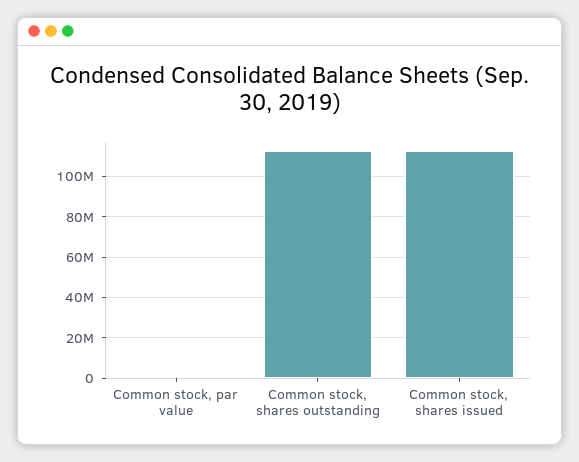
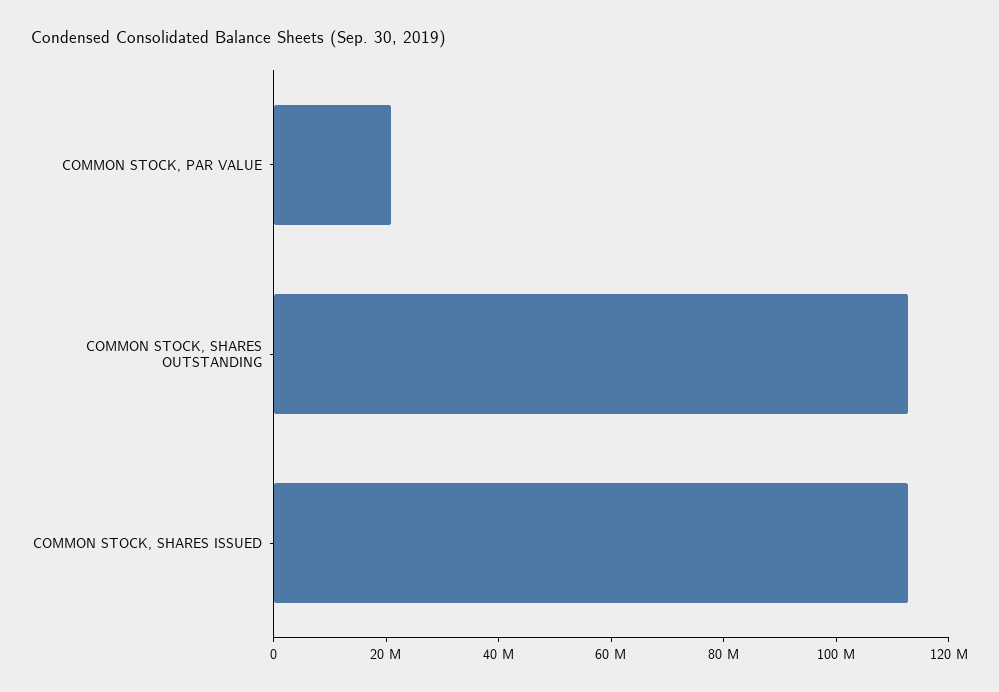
Common stock, par value: 0 -> 20000000

